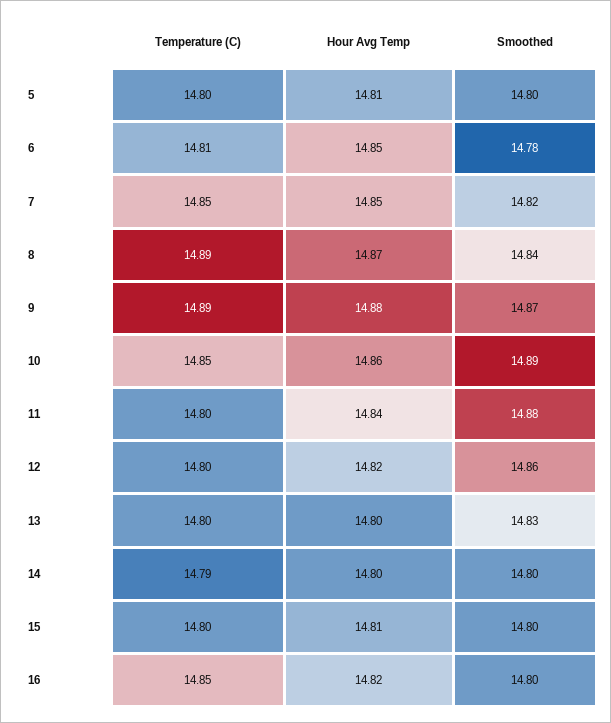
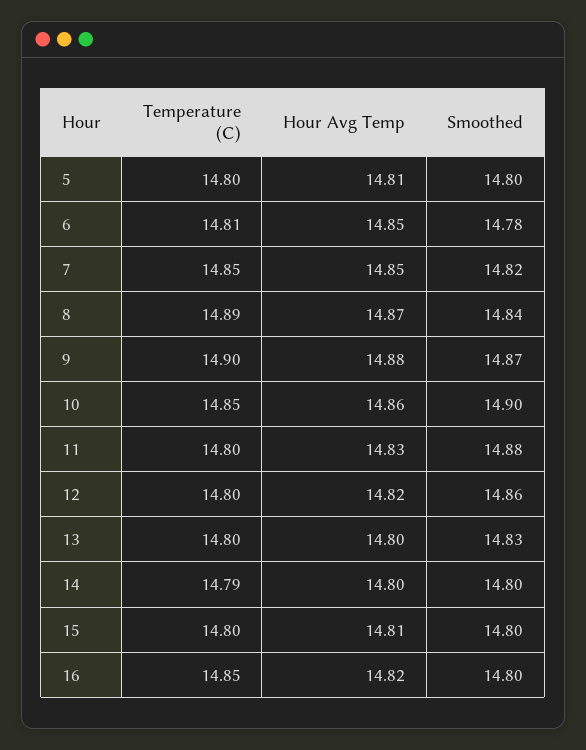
Temperature (C), 9: 14.89 -> 14.9
Smoothed, 10: 14.89 -> 14.9
Hour Avg Temp, 11: 14.84 -> 14.83

